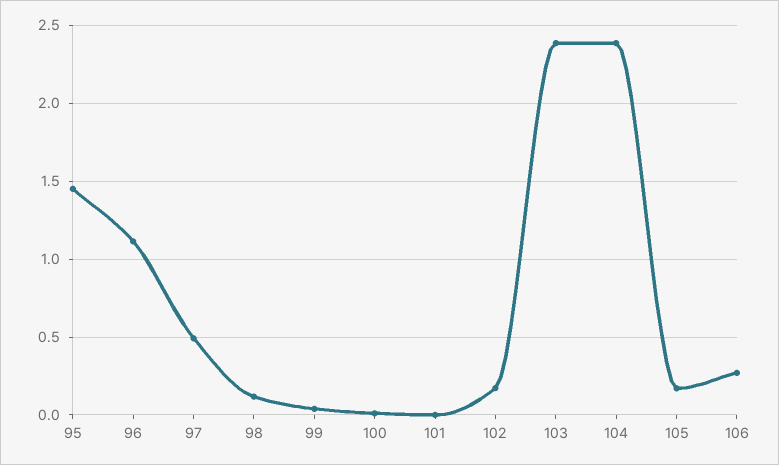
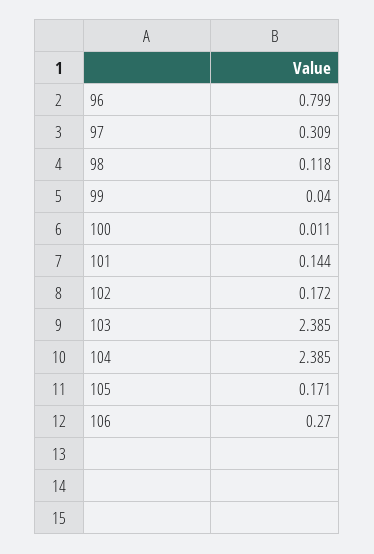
95: 1.45 -> none
96: 1.1 -> 0.799
97: 0.5 -> 0.309
101: 0 -> 0.144

